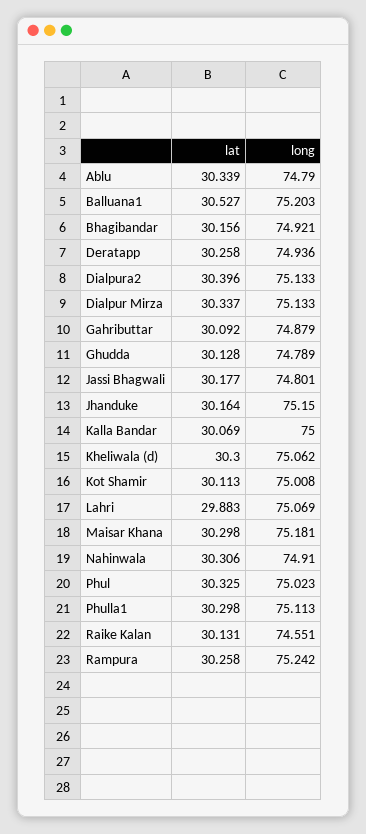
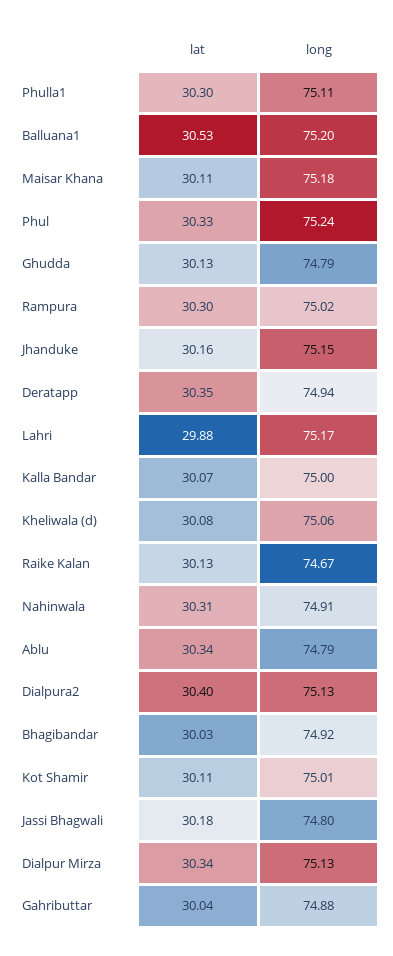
lat, Bhagibandar: 30.156 -> 30.03
lat, Deratapp: 30.258 -> 30.35
lat, Gahributtar: 30.092 -> 30.04
lat, Kheliwala (d): 30.3 -> 30.08
long, Lahri: 75.069 -> 75.17
lat, Maisar Khana: 30.298 -> 30.11
long, Phul: 75.023 -> 75.24
long, Raike Kalan: 74.551 -> 74.67
lat, Rampura: 30.258 -> 30.3
long, Rampura: 75.242 -> 75.02

